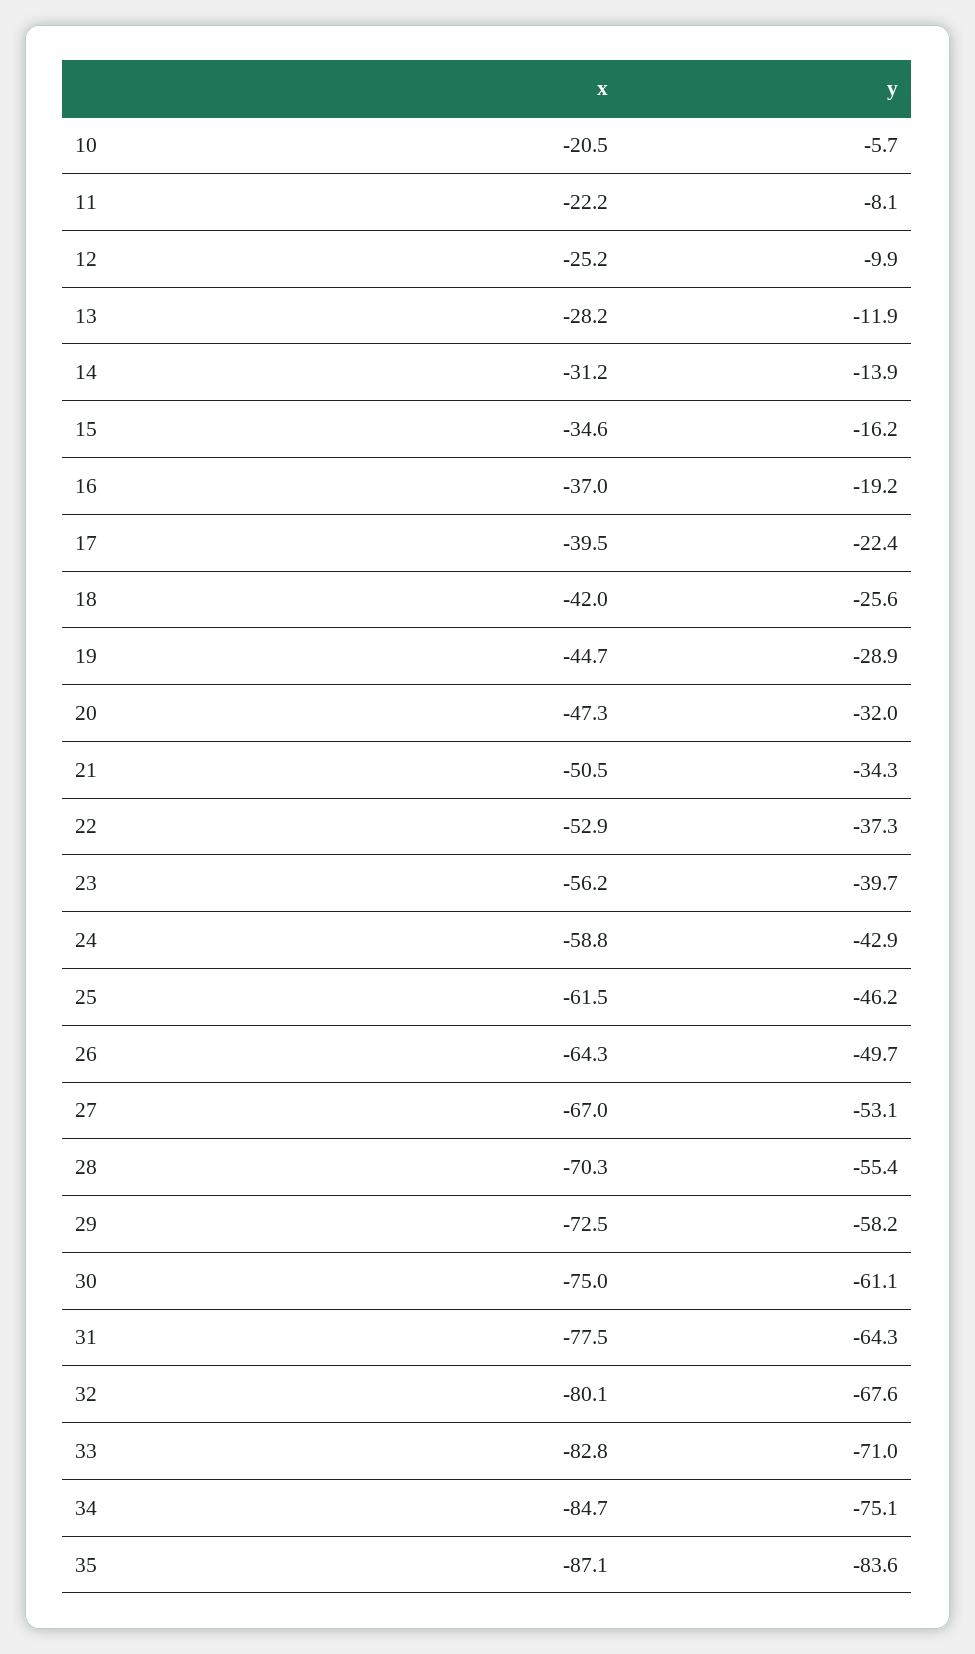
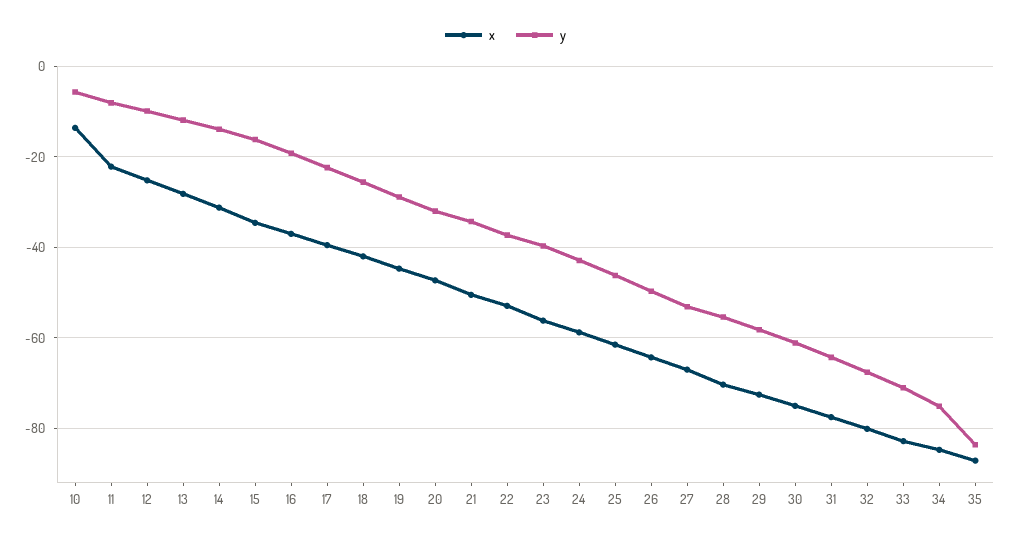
x, 10: -20.5 -> -14

